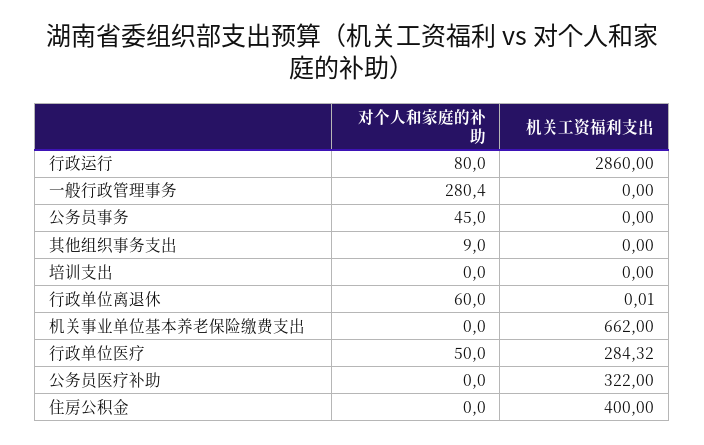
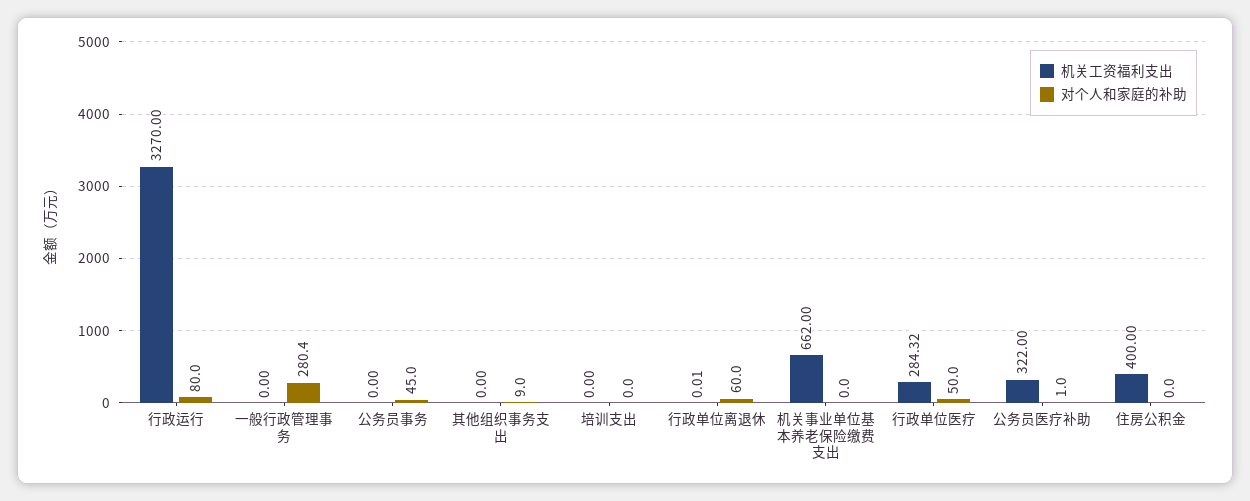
机关工资福利支出, 行政运行: 2860 -> 3270
对个人和家庭的补助, 公务员医疗补助: 0 -> 1

